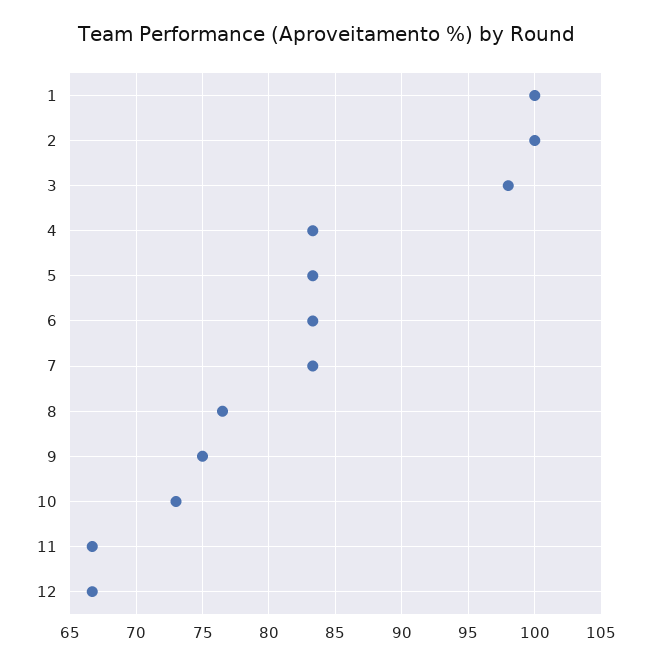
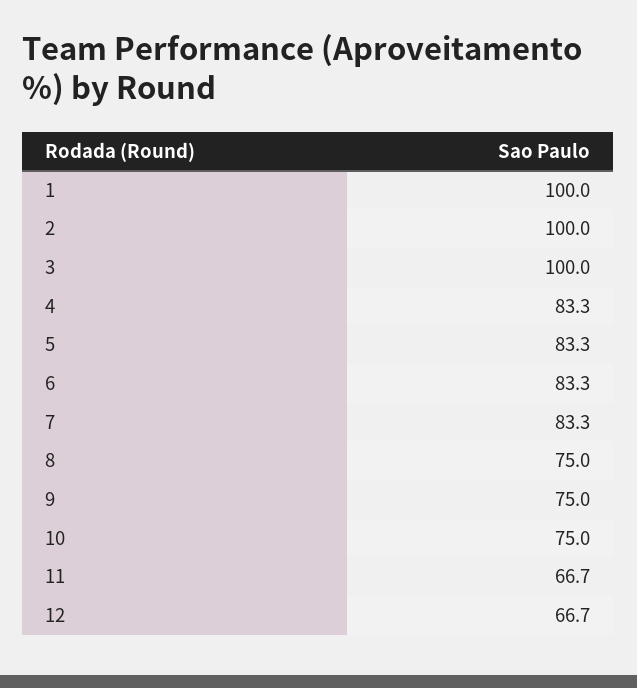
3: 98 -> 100
8: 76.5 -> 75
10: 73 -> 75

